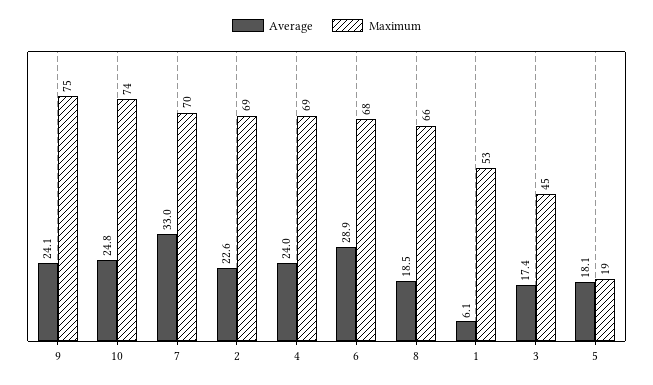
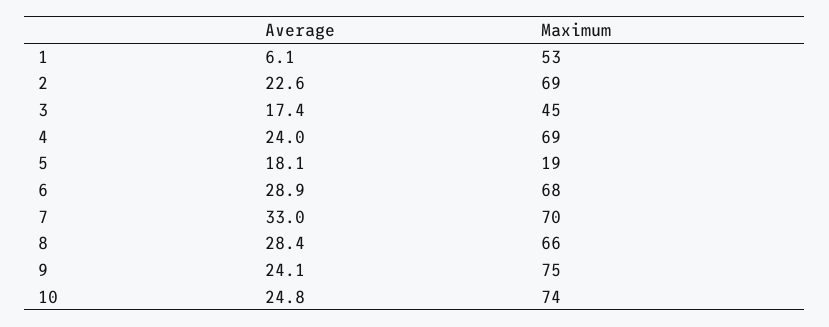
Average, 8: 18.5 -> 28.4

